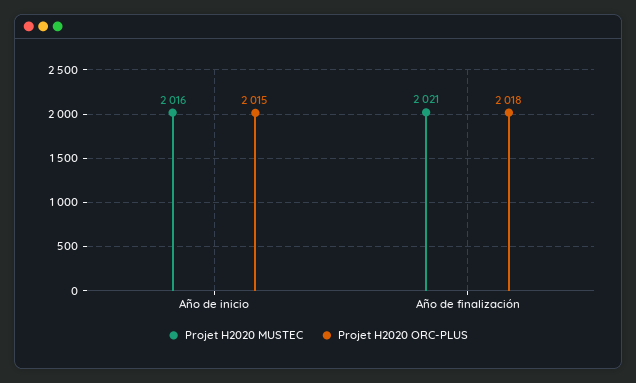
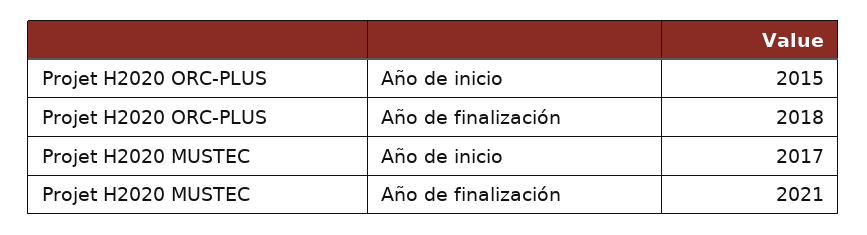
Projet H2020 MUSTEC, Año de inicio: 2016 -> 2017

